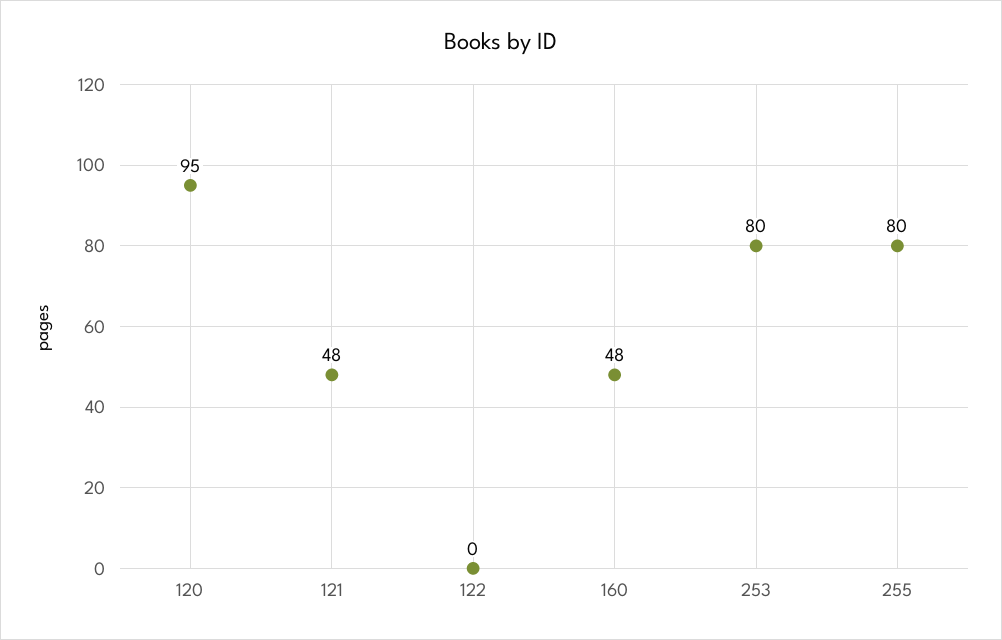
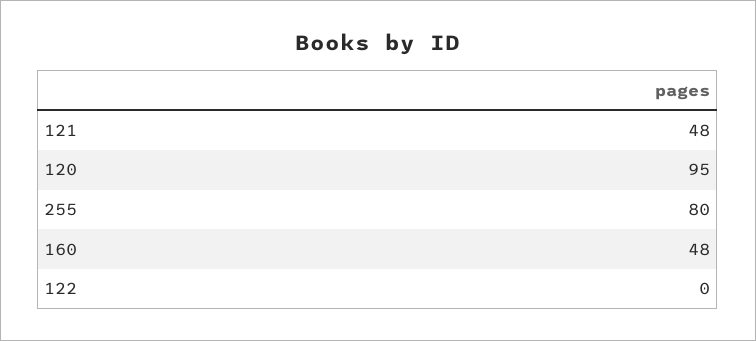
253: 80 -> none

